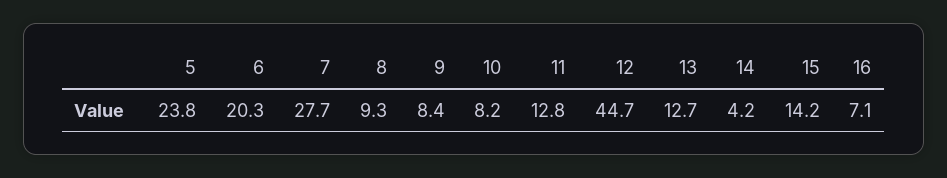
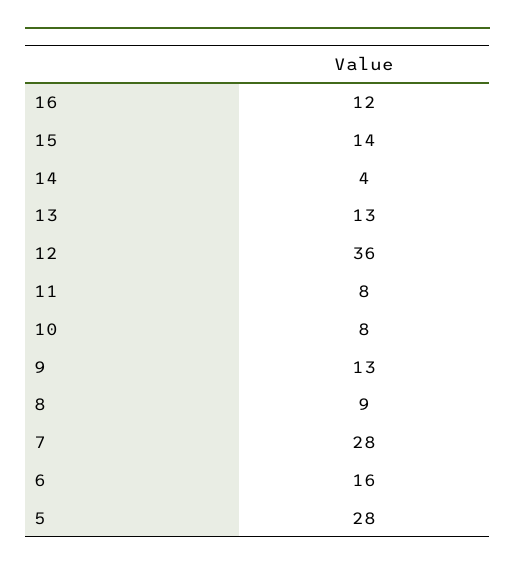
5: 23.8 -> 28
6: 20.3 -> 16
9: 8.4 -> 13
11: 12.8 -> 8
12: 44.7 -> 36
16: 7.1 -> 12

